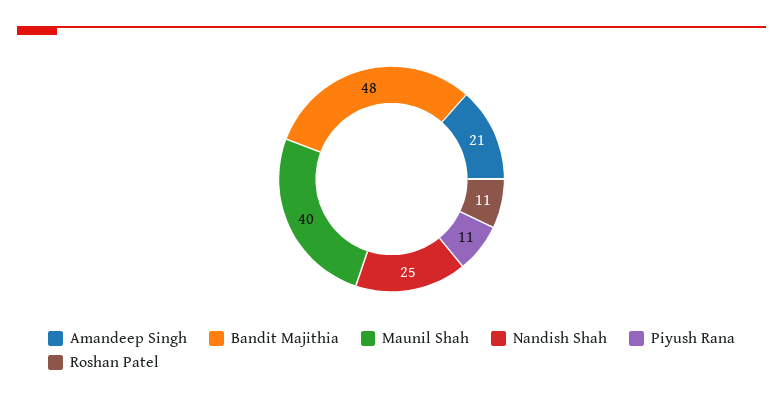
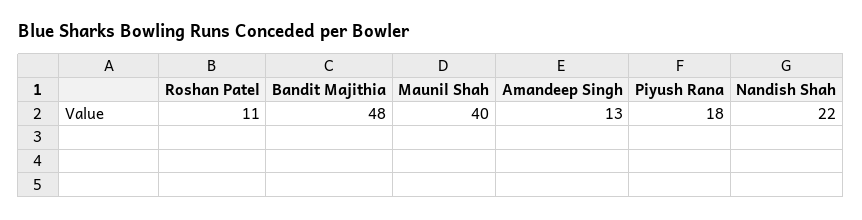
Amandeep Singh: 21 -> 13
Nandish Shah: 25 -> 22
Piyush Rana: 11 -> 18

